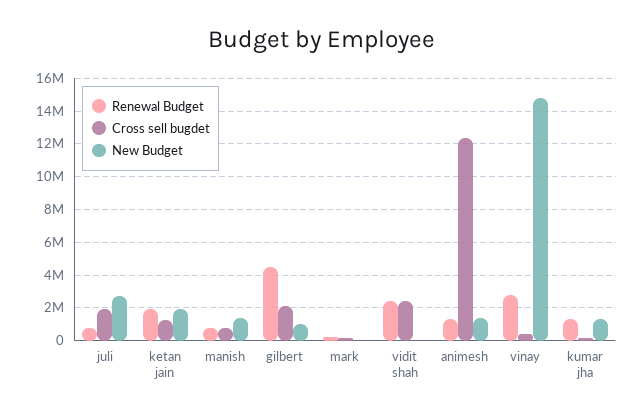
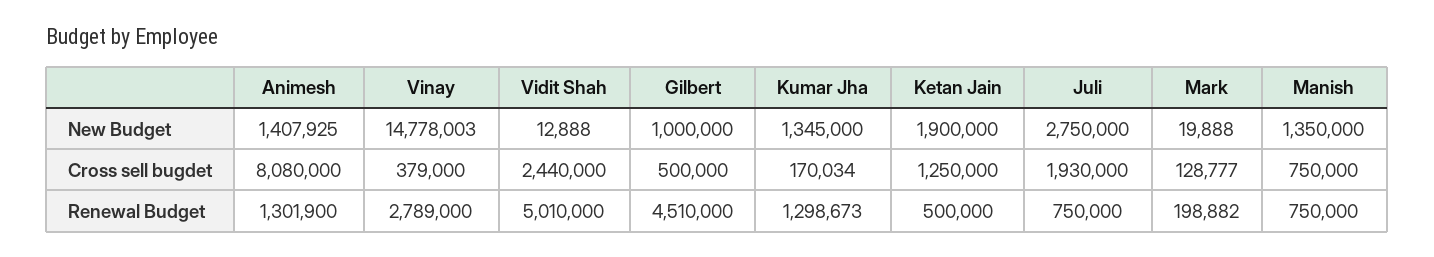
Renewal Budget, ketan jain: 2000000 -> 500000
Cross sell bugdet, gilbert: 2000000 -> 500000
Renewal Budget, vidit shah: 2500000 -> 5010000
Cross sell bugdet, animesh: 12500000 -> 8080000

